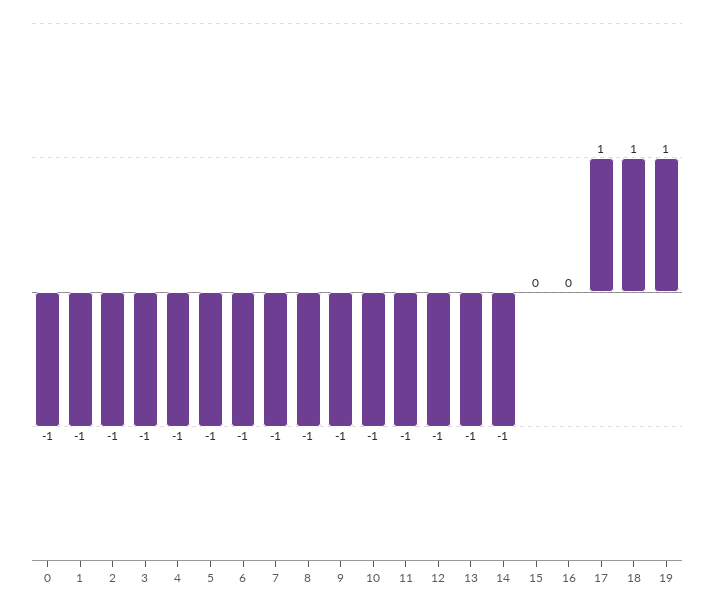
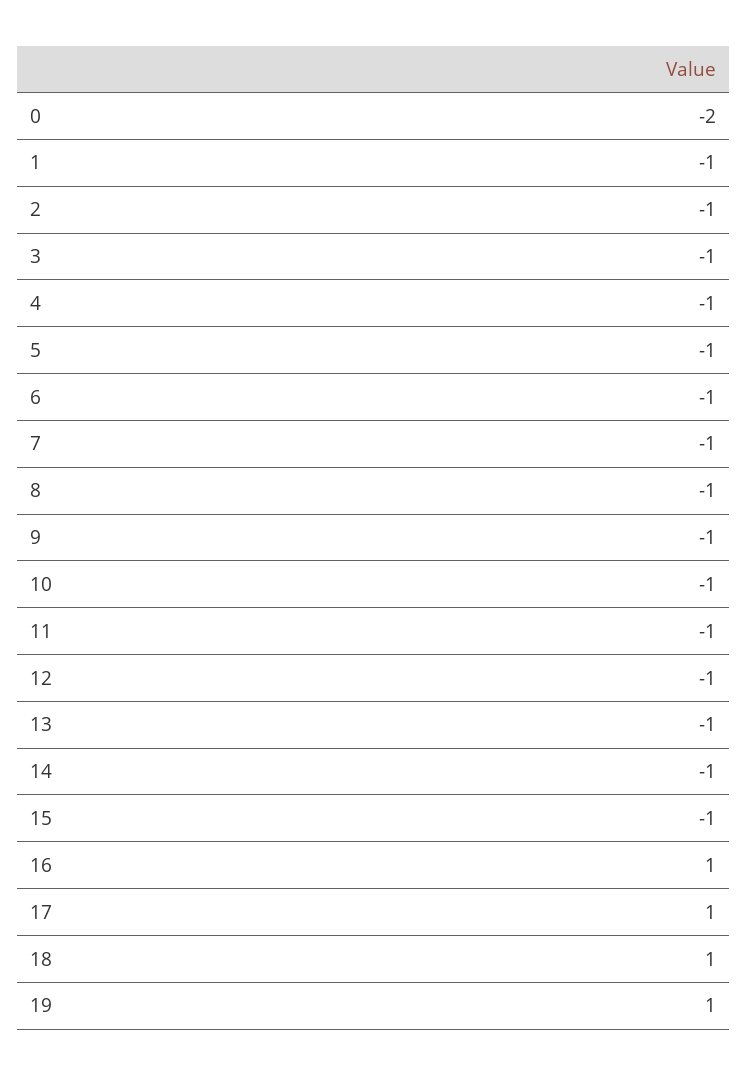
0: -1 -> -2
15: 0 -> -1
16: 0 -> 1

